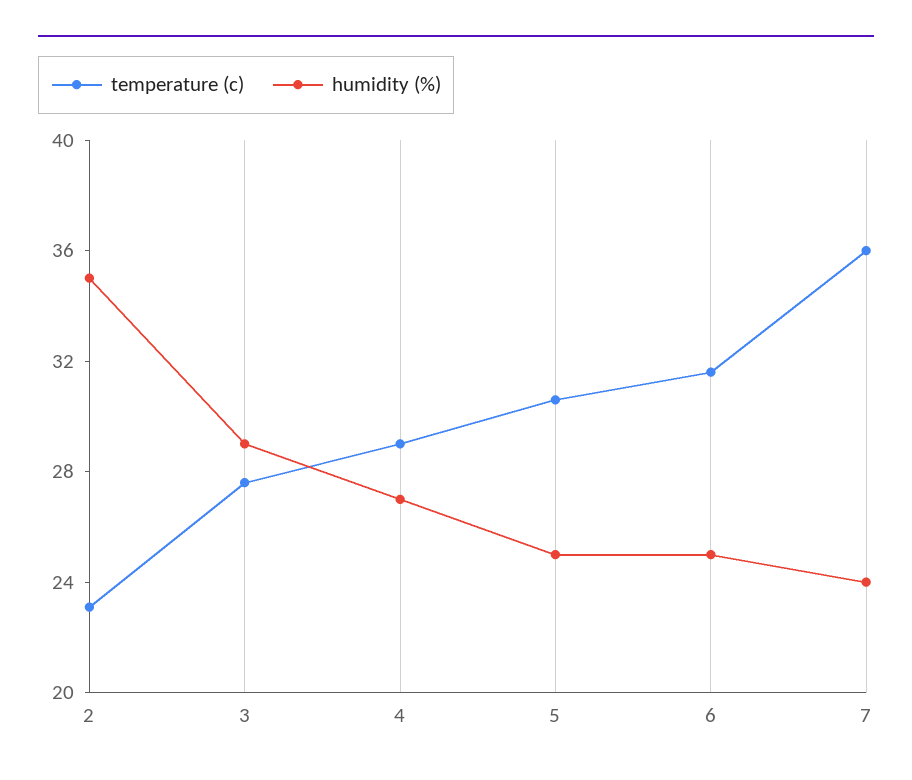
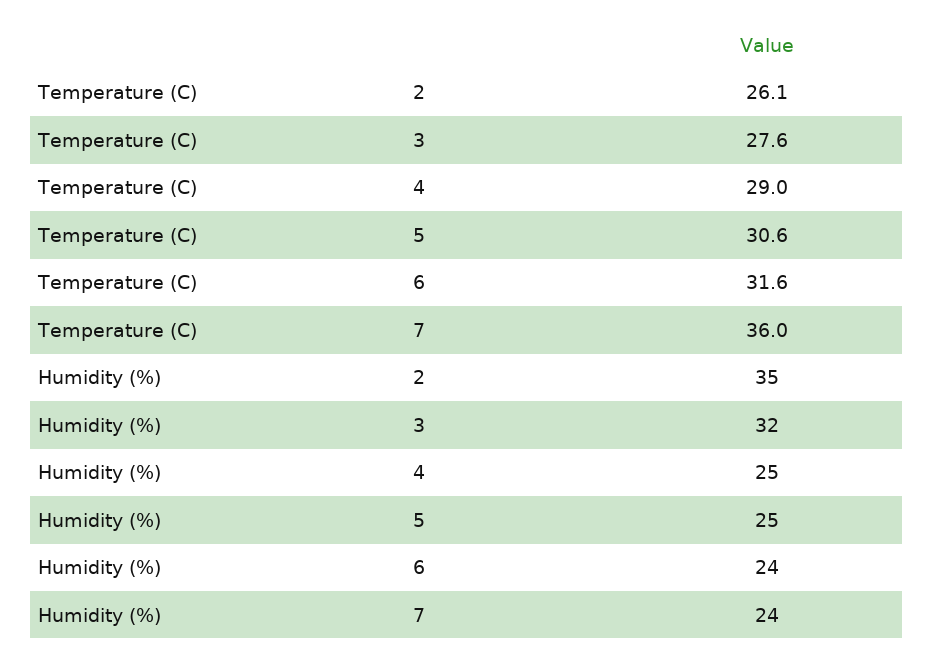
temperature (c), 2: 23 -> 26.1
humidity (%), 3: 29 -> 32
humidity (%), 4: 27 -> 25
humidity (%), 6: 25 -> 24

